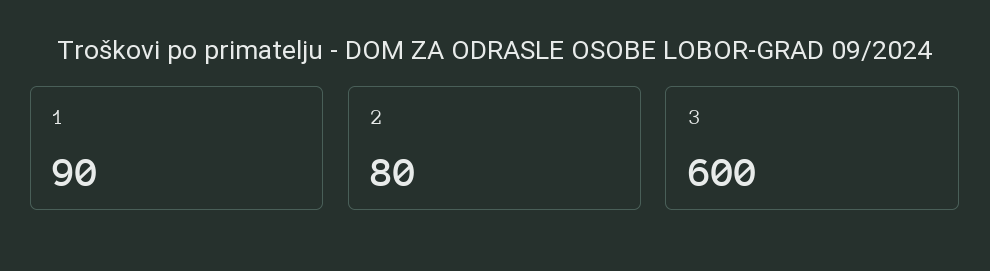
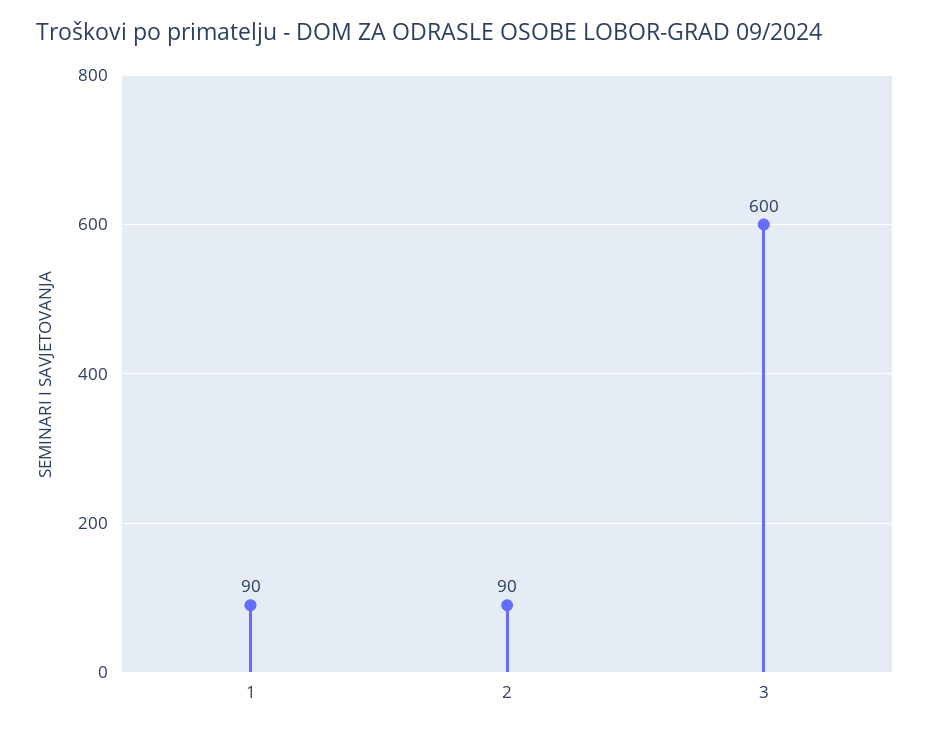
2: 80 -> 90

